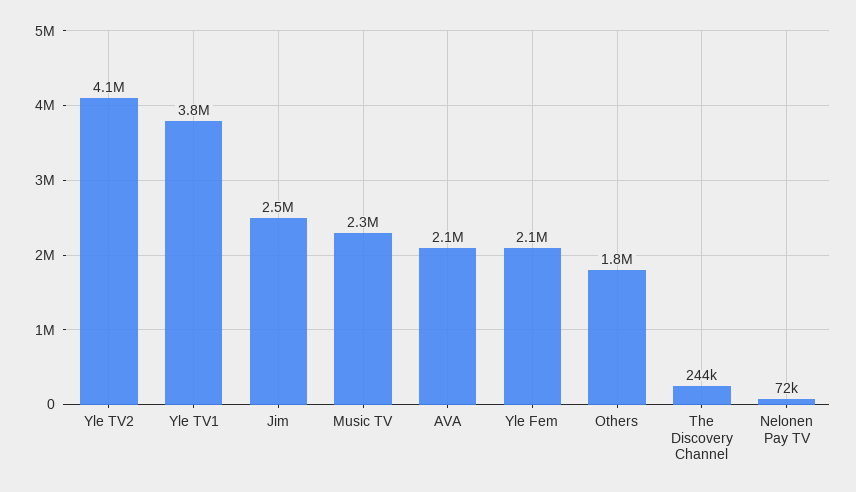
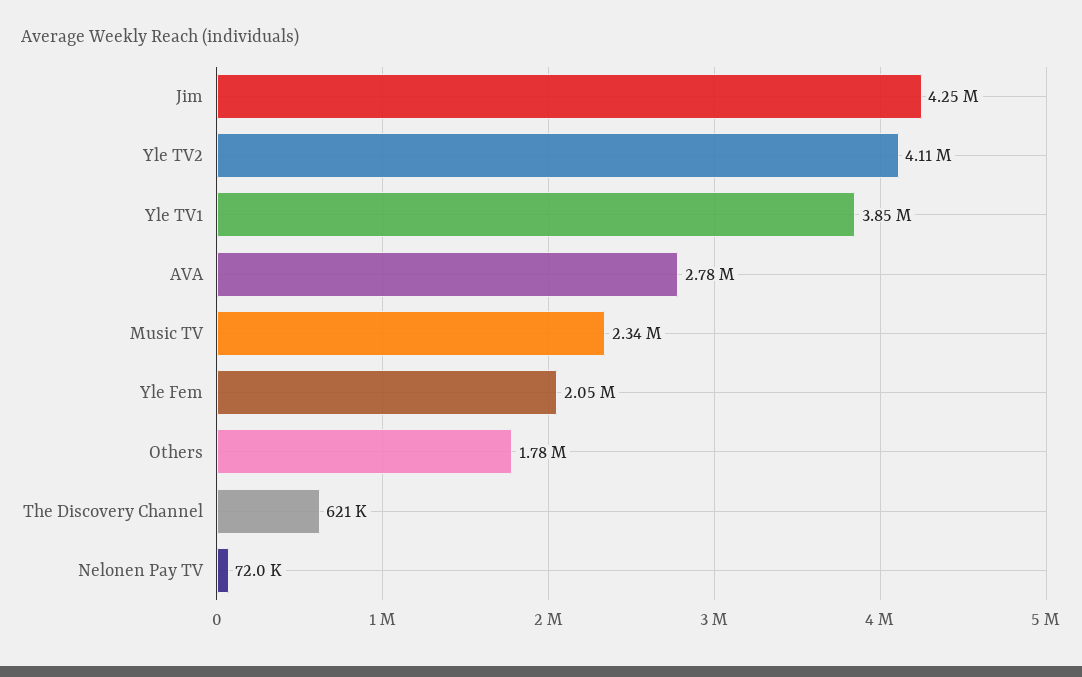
Jim: 2500000 -> 4250000
AVA: 2100000 -> 2780000
The Discovery Channel: 244000 -> 621000

